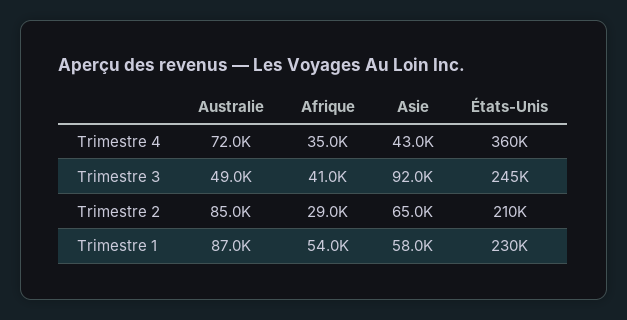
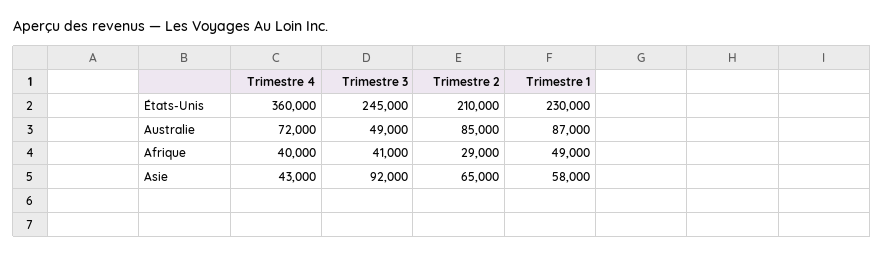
Afrique, Trimestre 4: 35000 -> 40000
Afrique, Trimestre 1: 54000 -> 49000

